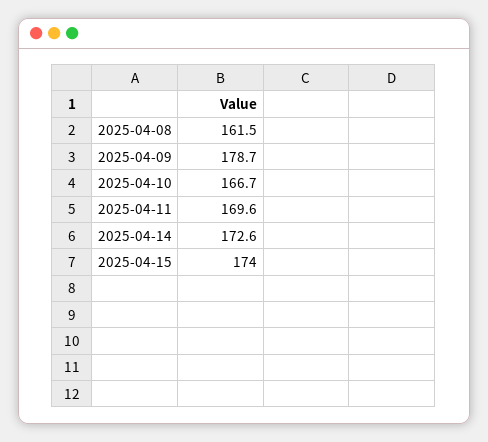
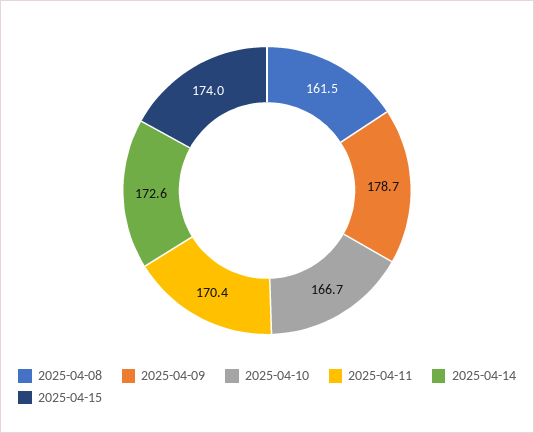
2025-04-11: 169.6 -> 170.4

